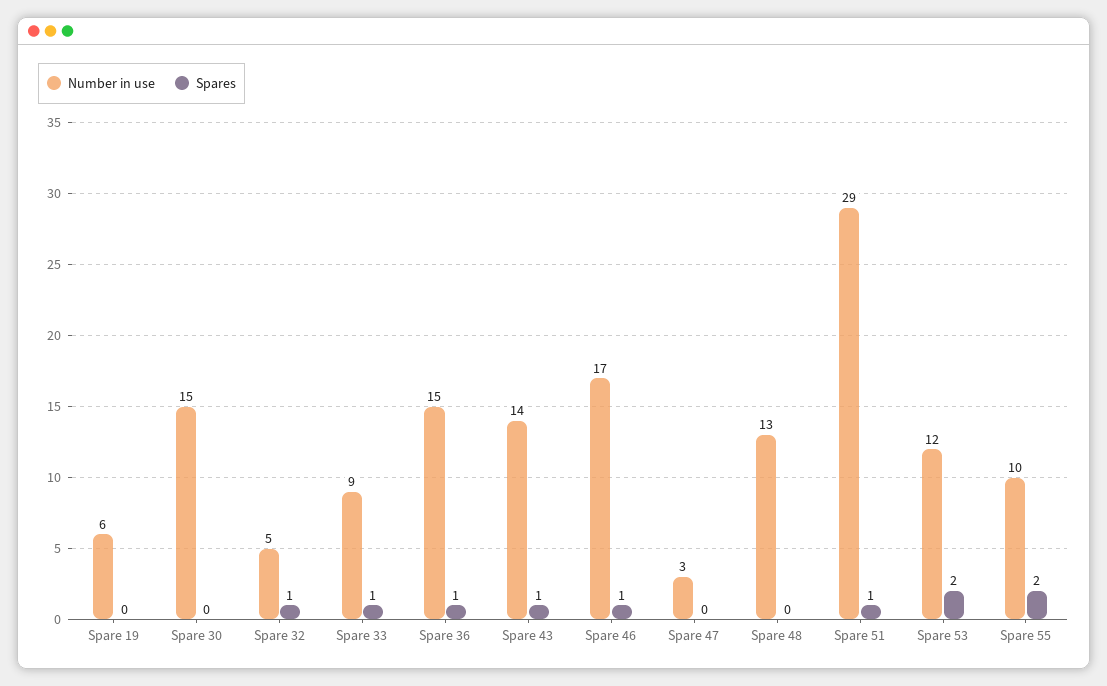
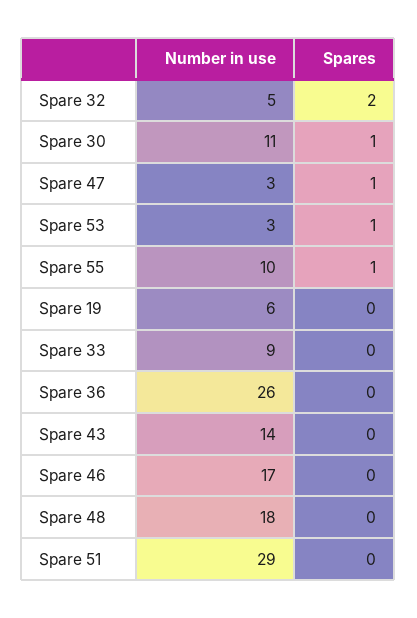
Number in use, Spare 30: 15 -> 11
Spares, Spare 30: 0 -> 1
Spares, Spare 32: 1 -> 2
Spares, Spare 33: 1 -> 0
Number in use, Spare 36: 15 -> 26
Spares, Spare 36: 1 -> 0
Spares, Spare 43: 1 -> 0
Spares, Spare 46: 1 -> 0
Spares, Spare 47: 0 -> 1
Number in use, Spare 48: 13 -> 18
Spares, Spare 51: 1 -> 0
Number in use, Spare 53: 12 -> 3
Spares, Spare 53: 2 -> 1
Spares, Spare 55: 2 -> 1

